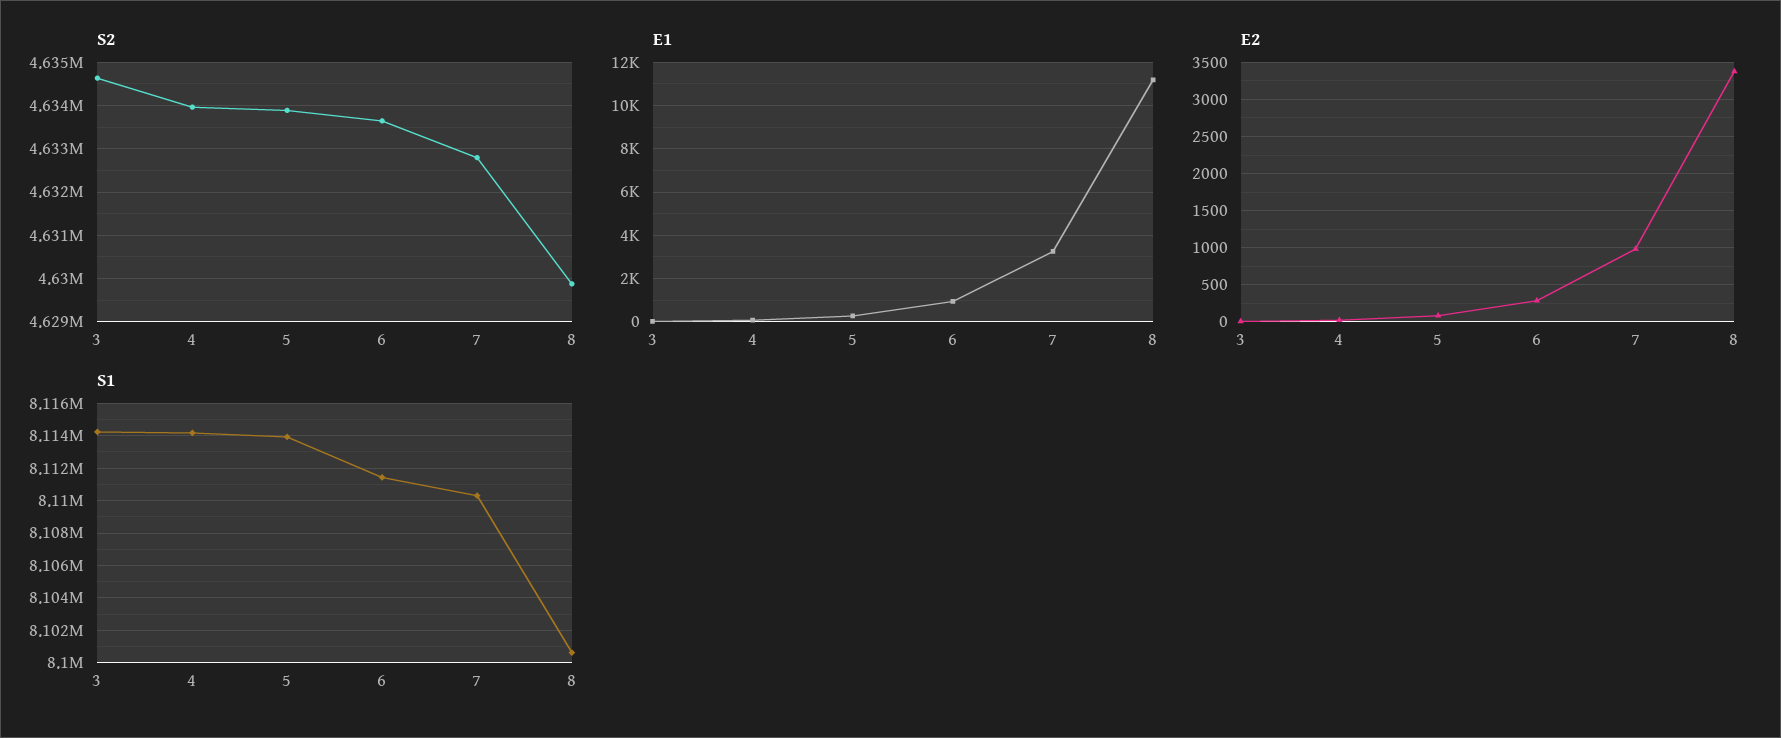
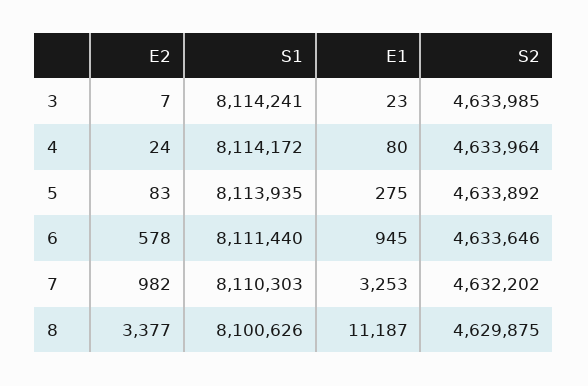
S2, 3: 4634600 -> 4633985
S2, 7: 4632800 -> 4632202
E2, 6: 300 -> 578

